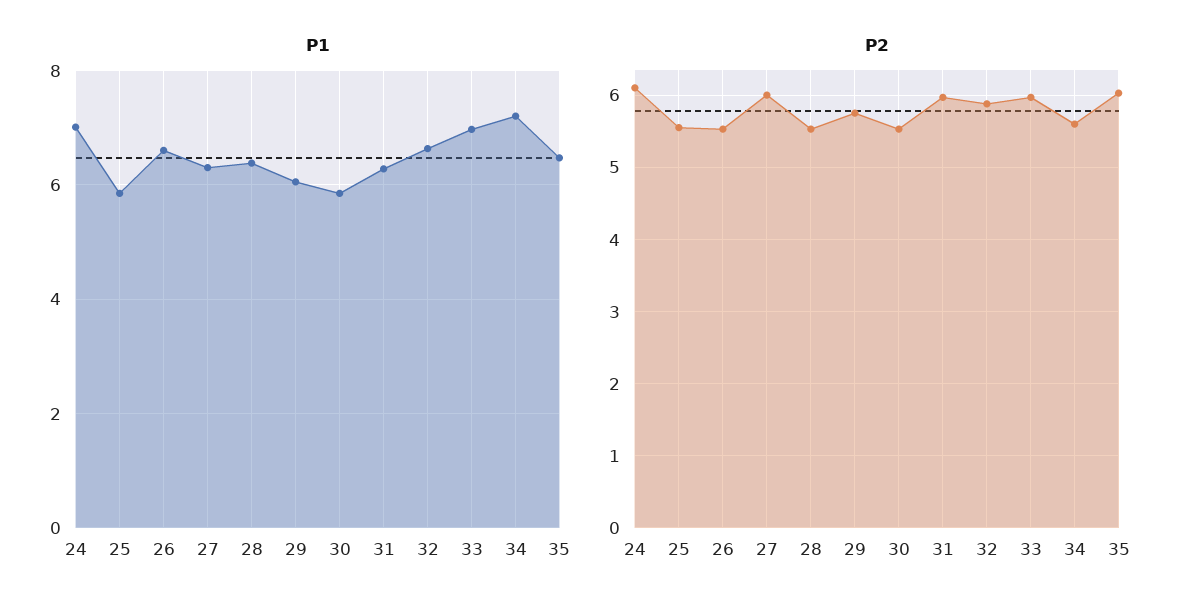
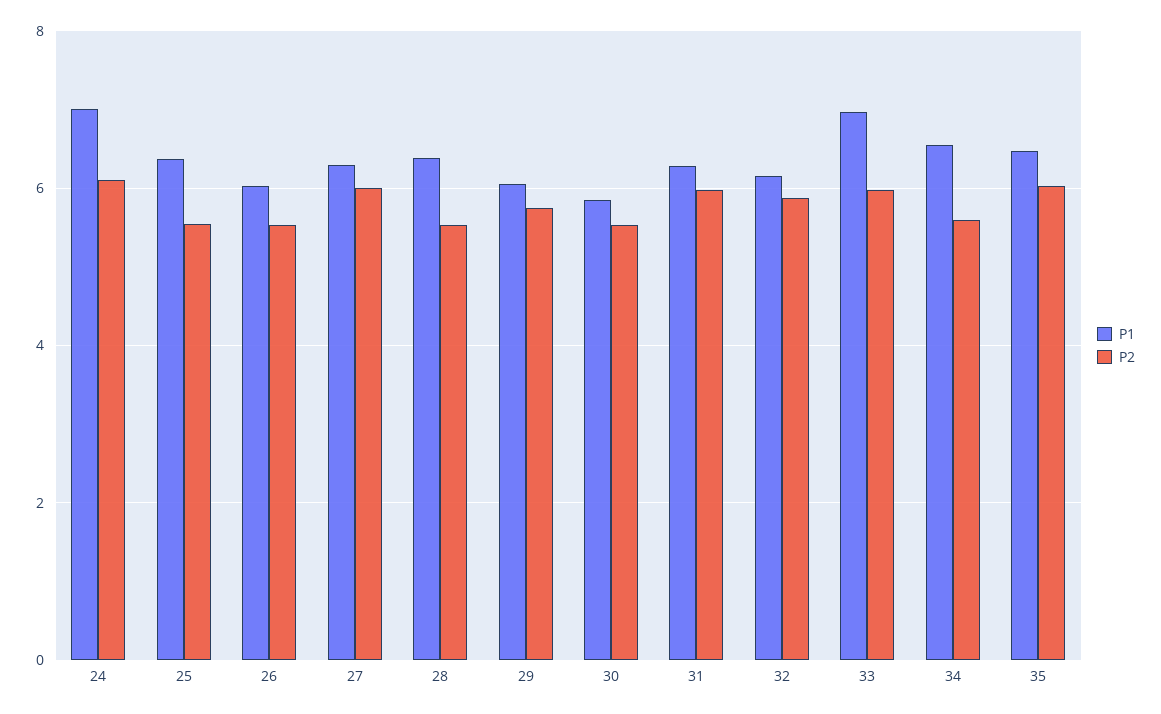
P1, 25: 5.8 -> 6.4
P1, 26: 6.6 -> 6
P1, 32: 6.6 -> 6.2
P1, 34: 7.2 -> 6.6

